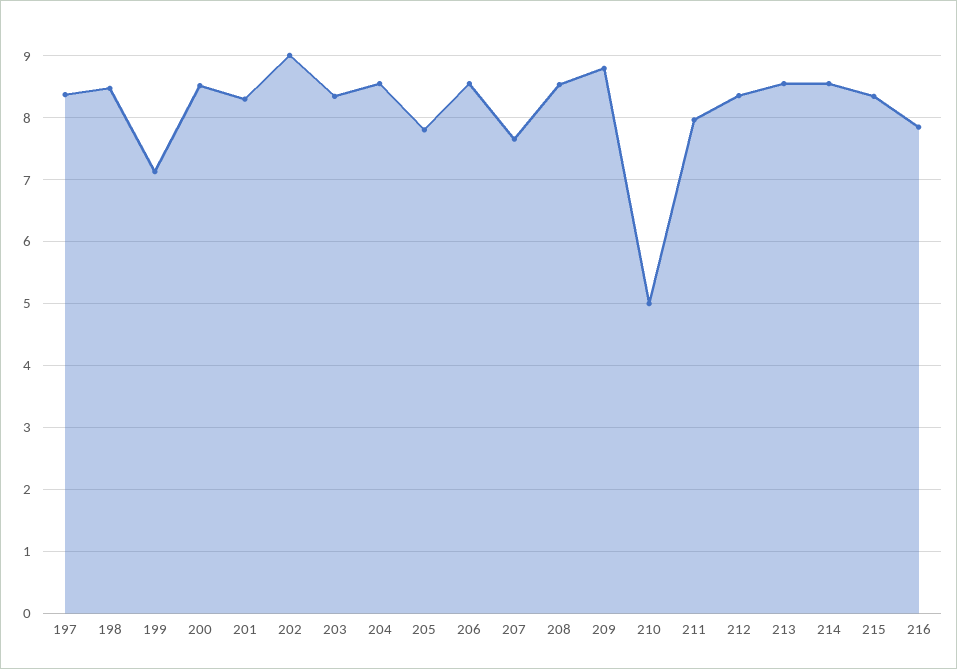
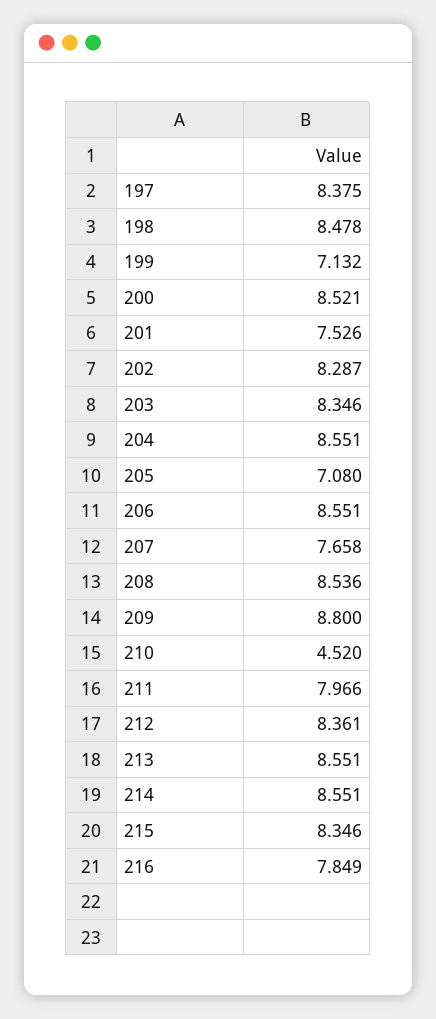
201: 8.3 -> 7.526
202: 9 -> 8.287
205: 7.8 -> 7.08
210: 5 -> 4.52

